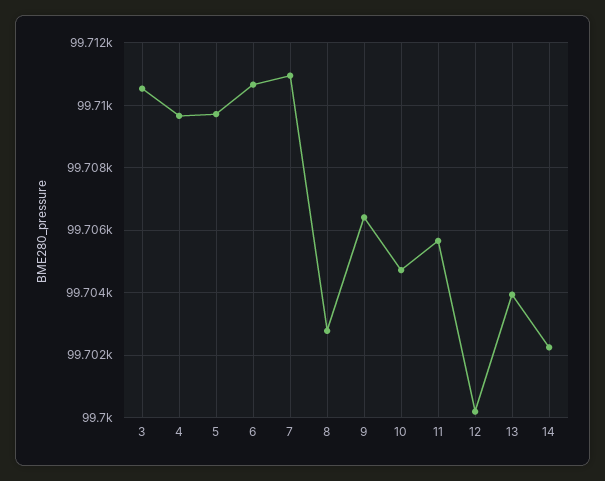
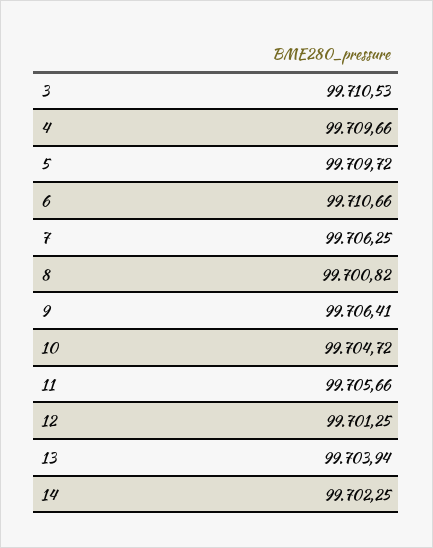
7: 99711 -> 99706.25
8: 99702.8 -> 99700.82
12: 99700.2 -> 99701.25

